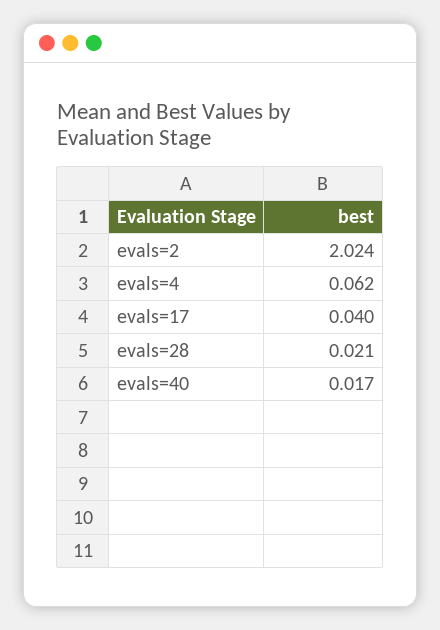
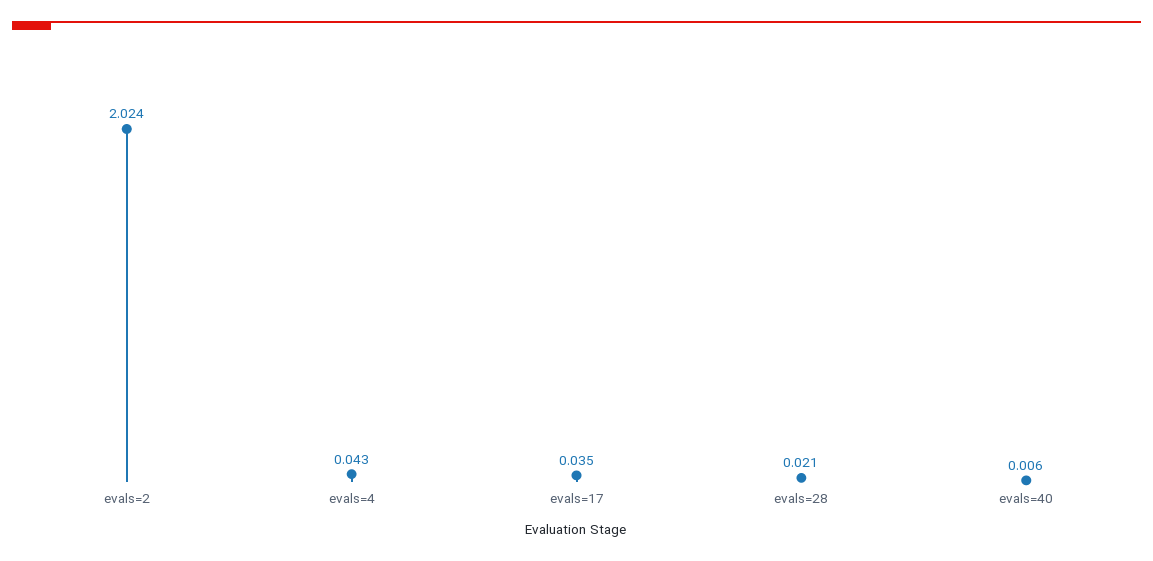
evals=4: 0.062 -> 0.043
evals=17: 0.04 -> 0.035
evals=40: 0.017 -> 0.006

